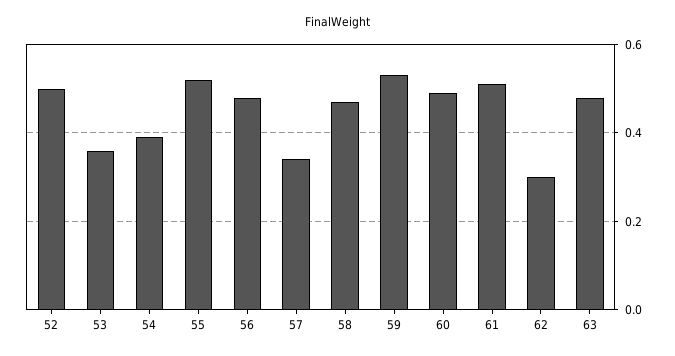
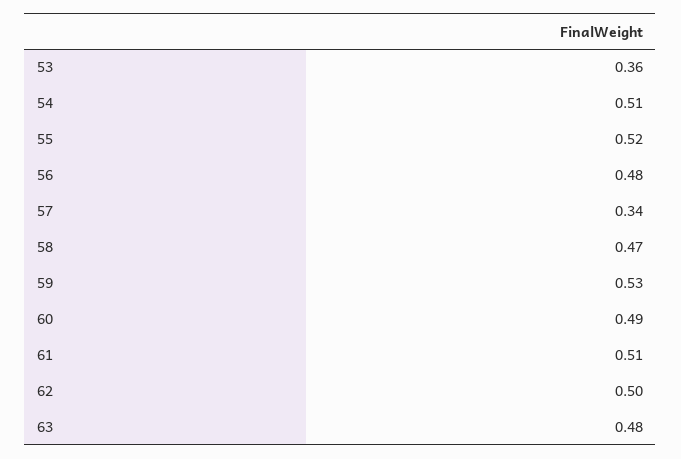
52: 0.5 -> none
54: 0.4 -> 0.51
62: 0.3 -> 0.5

